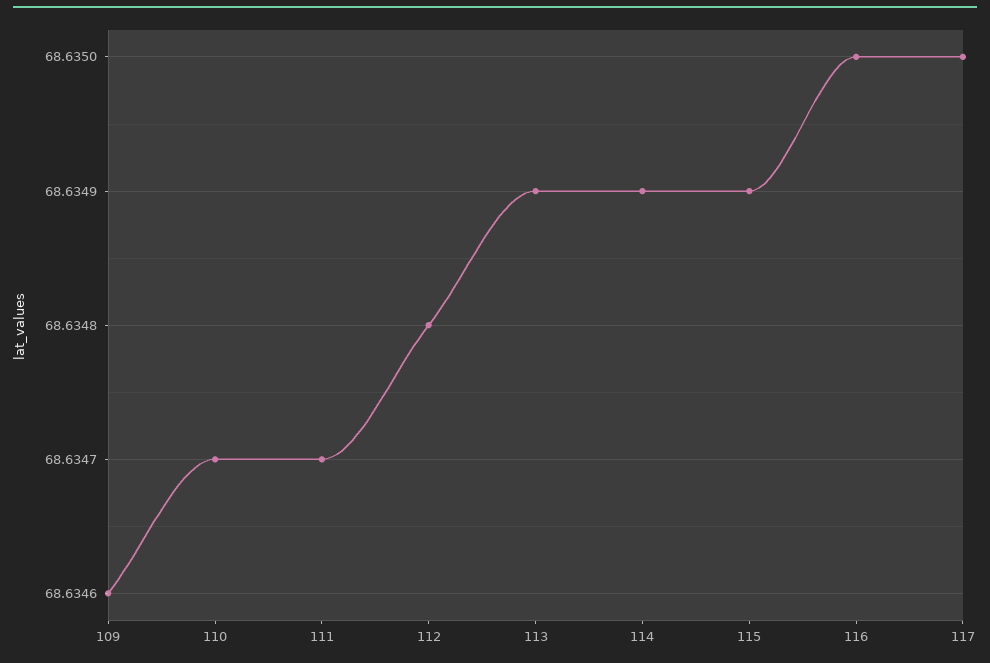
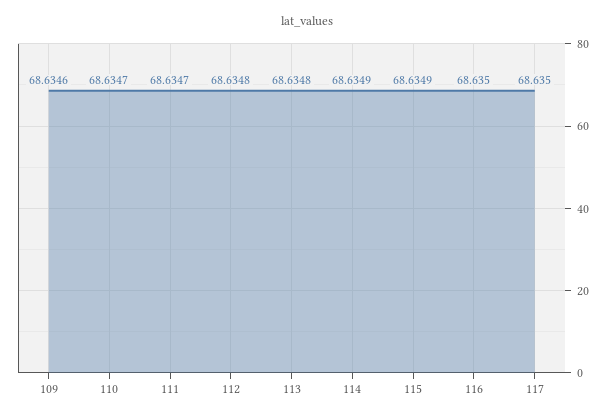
113: 68.6349 -> 68.6348

